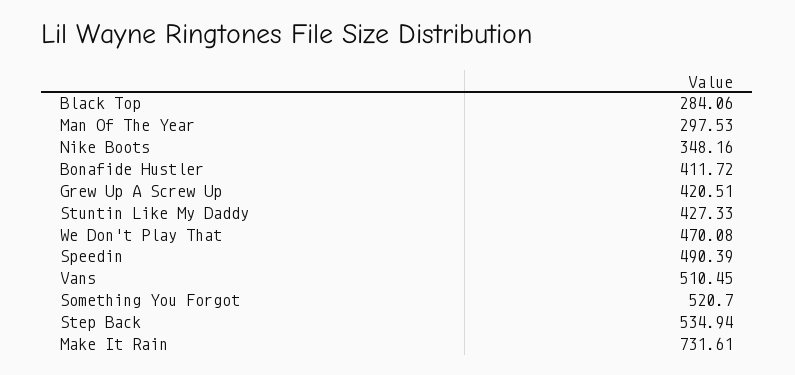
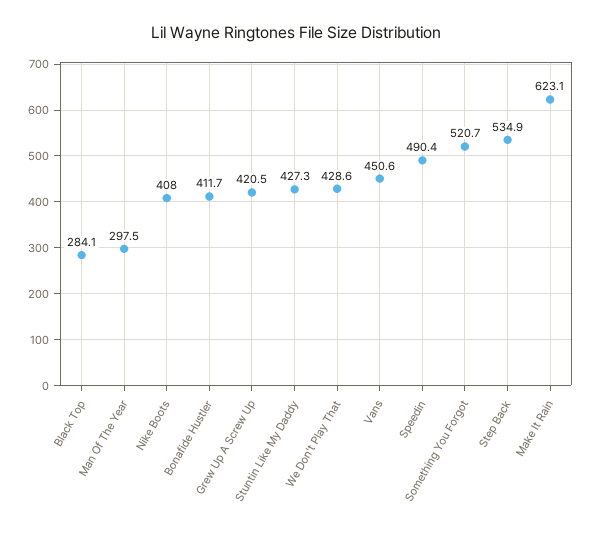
Nike Boots: 348.16 -> 408
We Don't Play That: 470.08 -> 428.6
Vans: 510.45 -> 450.6
Make It Rain: 731.61 -> 623.1

